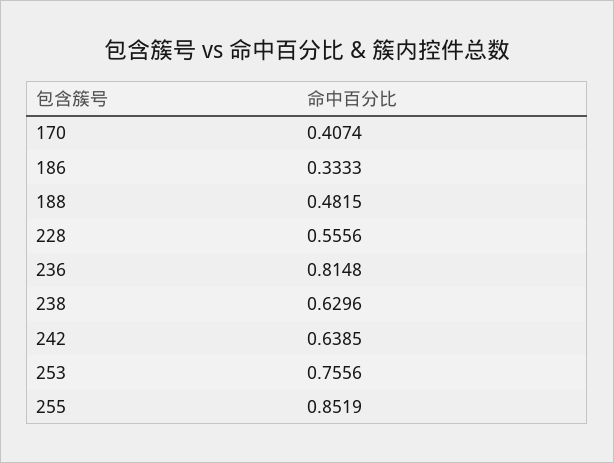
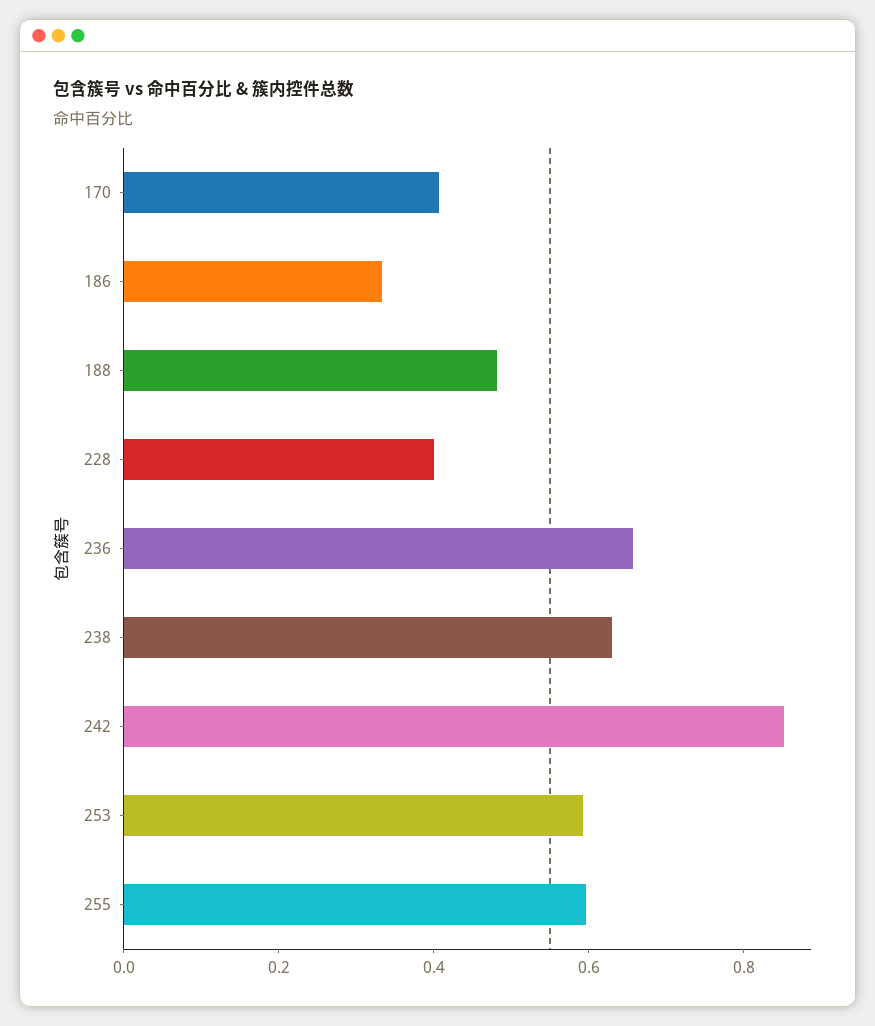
228: 0.5556 -> 0.4
236: 0.8148 -> 0.65
242: 0.6385 -> 0.85
253: 0.7556 -> 0.6
255: 0.8519 -> 0.6

